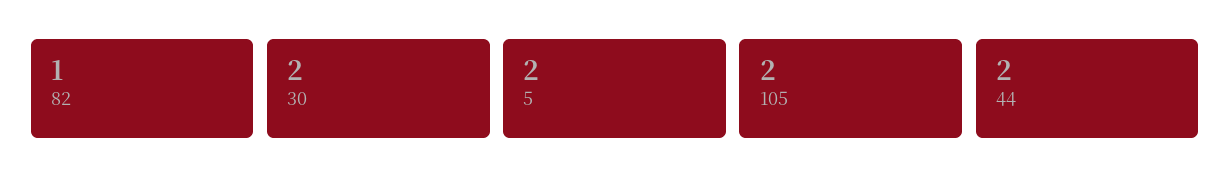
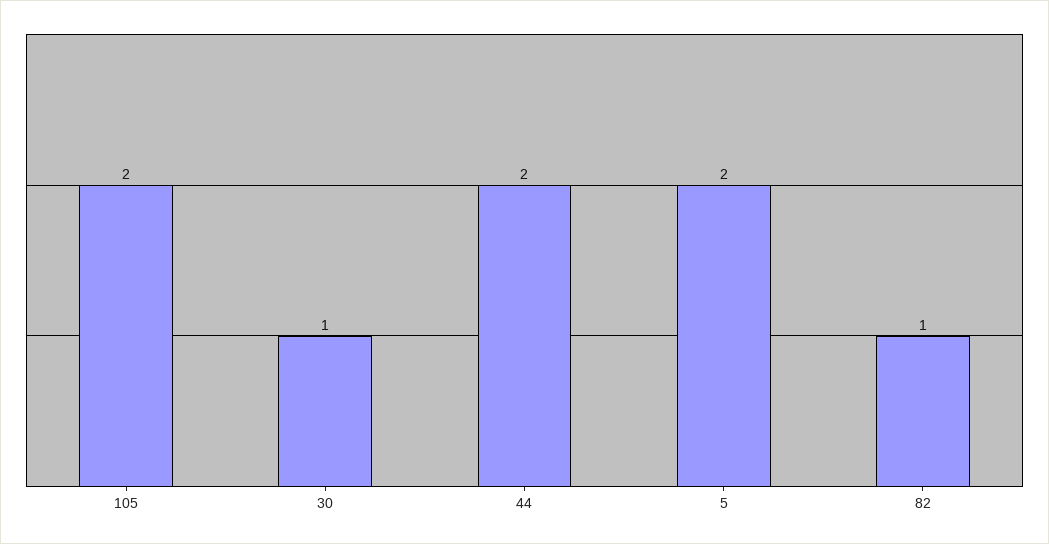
30: 2 -> 1

